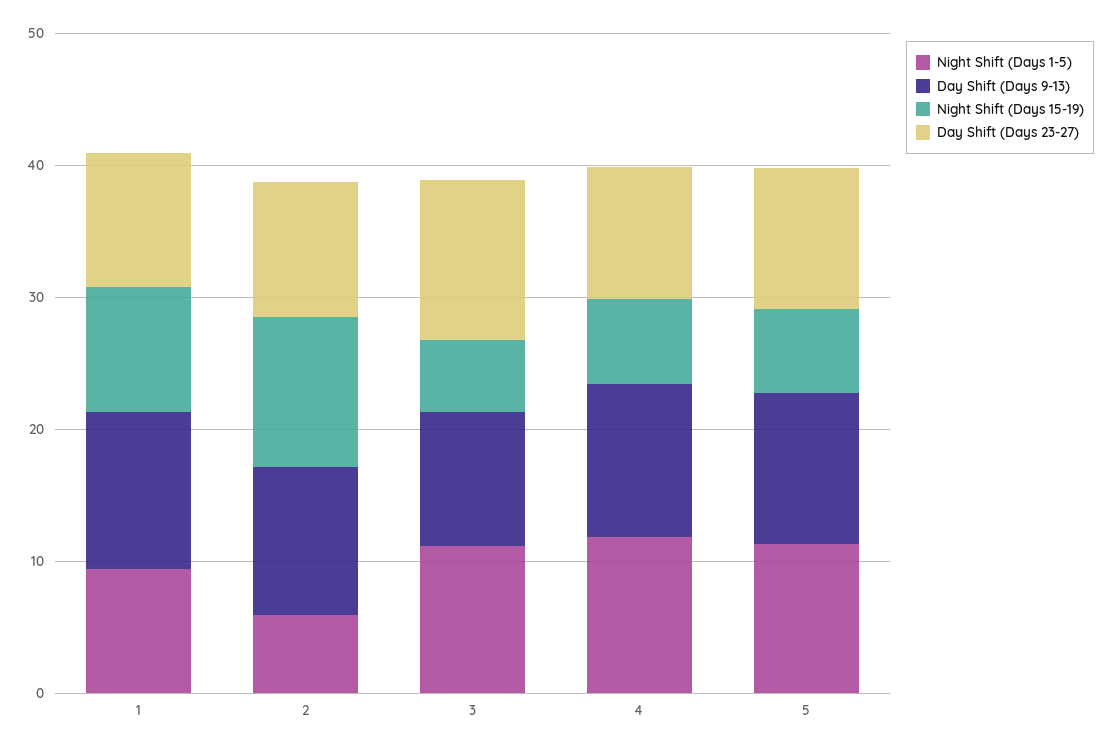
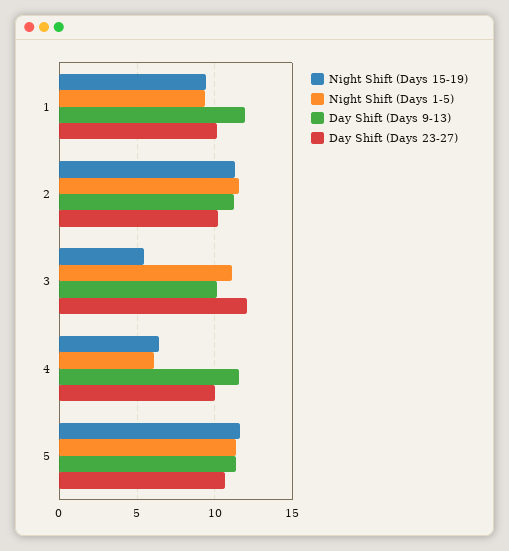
Night Shift (Days 1-5), 2: 6 -> 11.5
Night Shift (Days 1-5), 4: 12 -> 6
Night Shift (Days 15-19), 5: 6 -> 11.5

